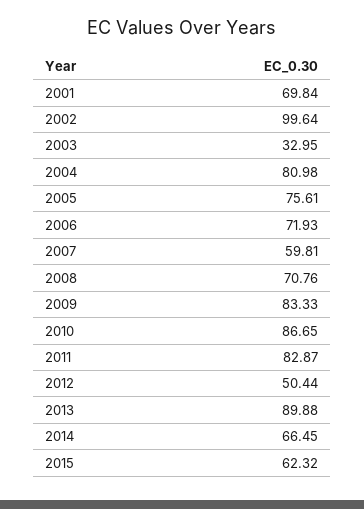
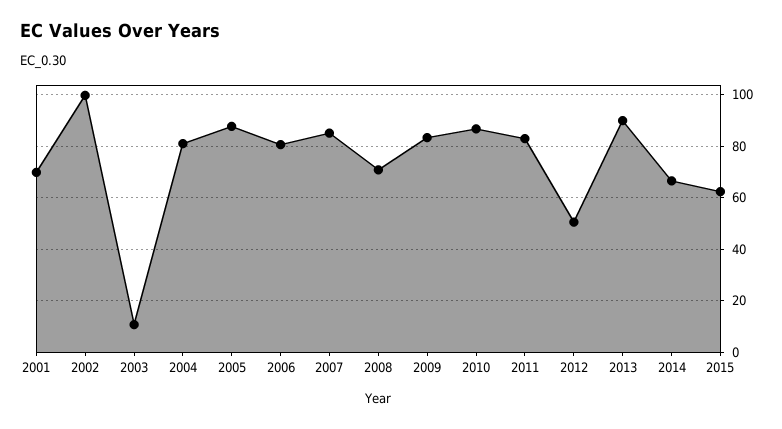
2003: 32.95 -> 10
2005: 75.61 -> 87.5
2006: 71.93 -> 80
2007: 59.81 -> 85

